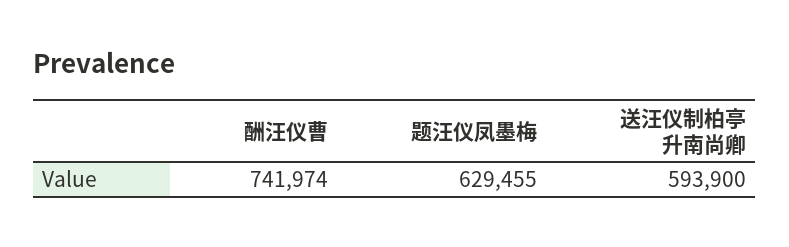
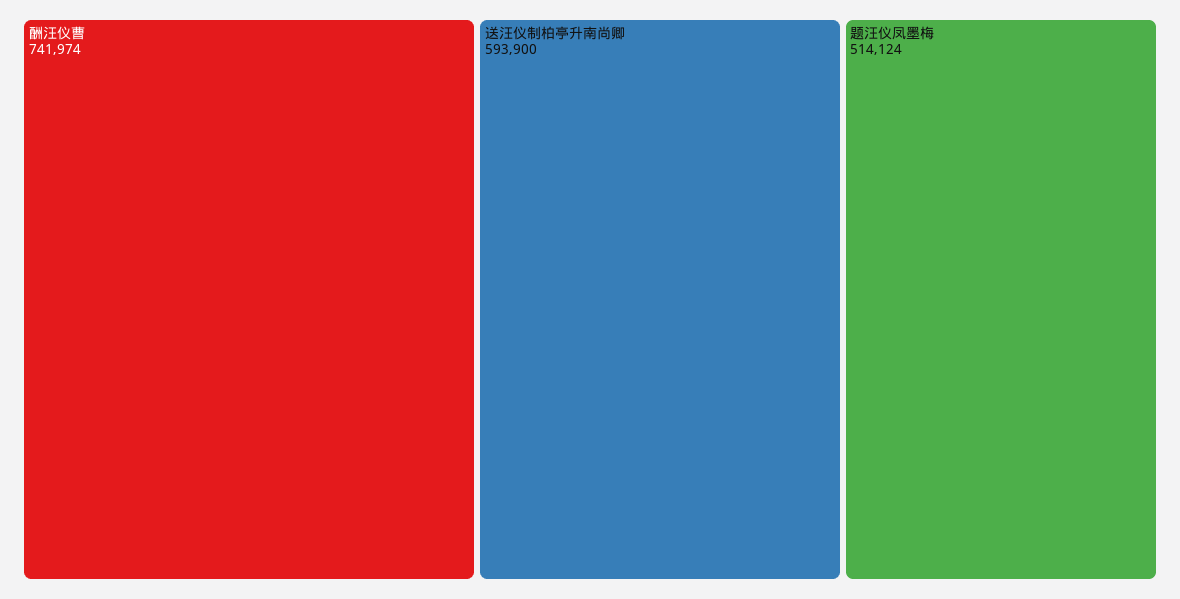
题汪仪凤墨梅: 629455 -> 514124

